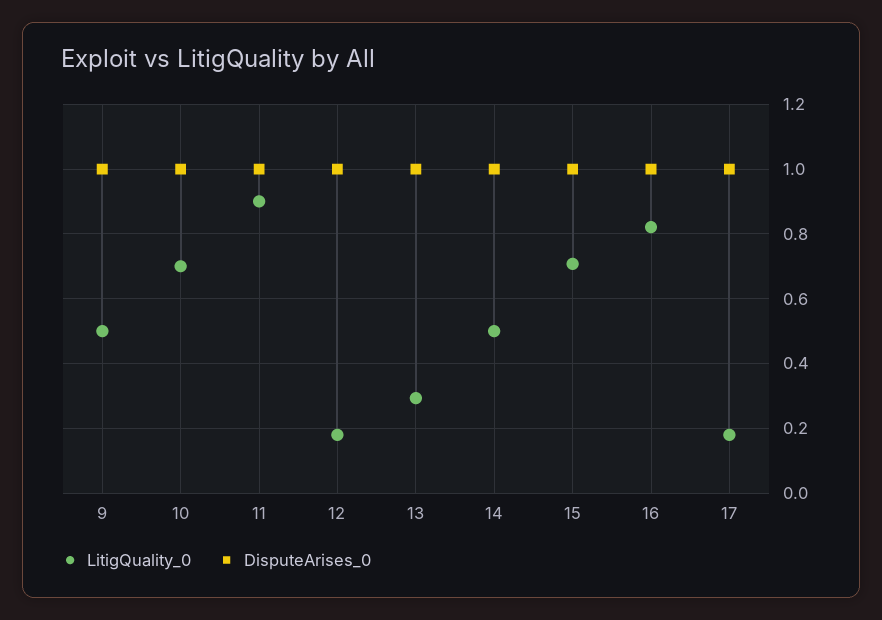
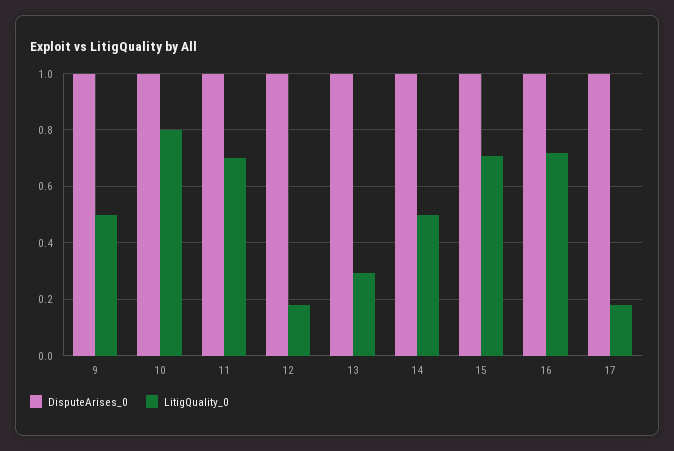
LitigQuality_0, 10: 0.7 -> 0.8
LitigQuality_0, 11: 0.9 -> 0.7
LitigQuality_0, 16: 0.82 -> 0.725

